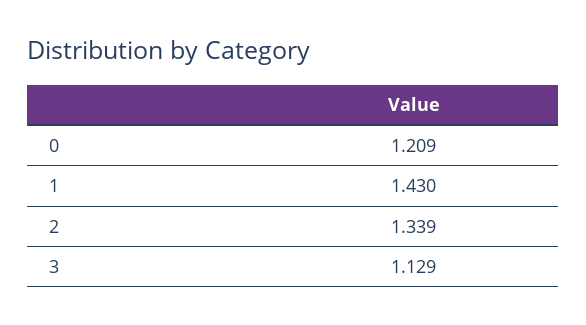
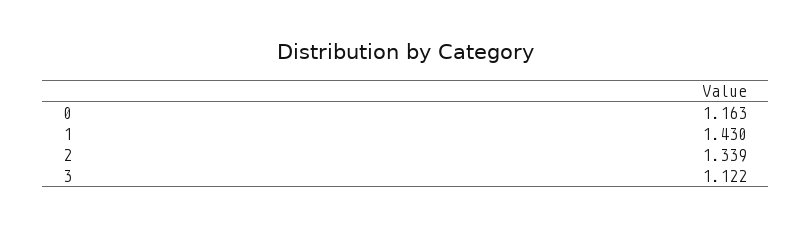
0: 1.209 -> 1.163
3: 1.129 -> 1.122

